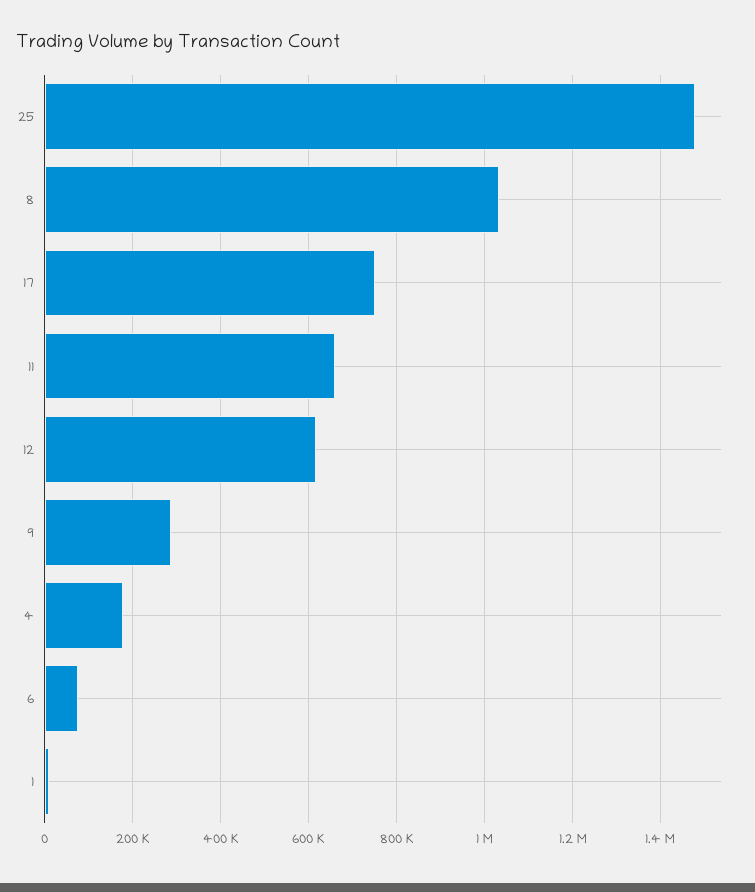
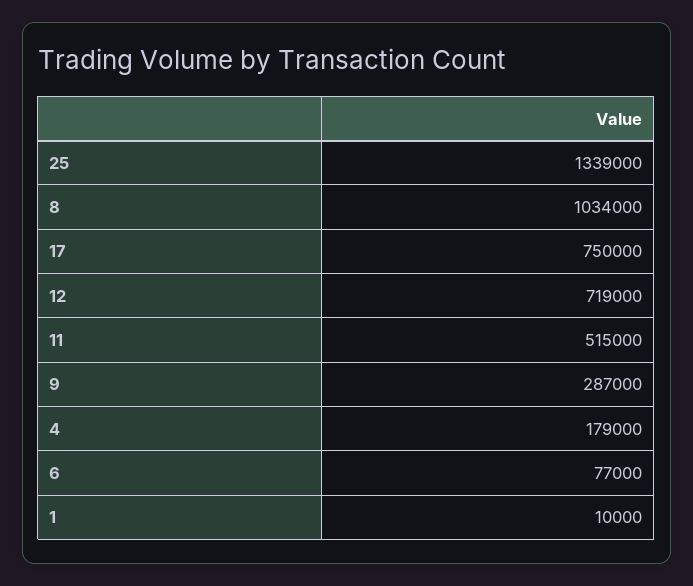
25: 1480000 -> 1339000
11: 660000 -> 515000
12: 620000 -> 719000

